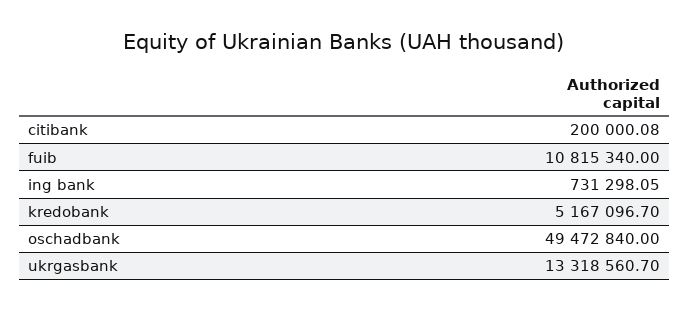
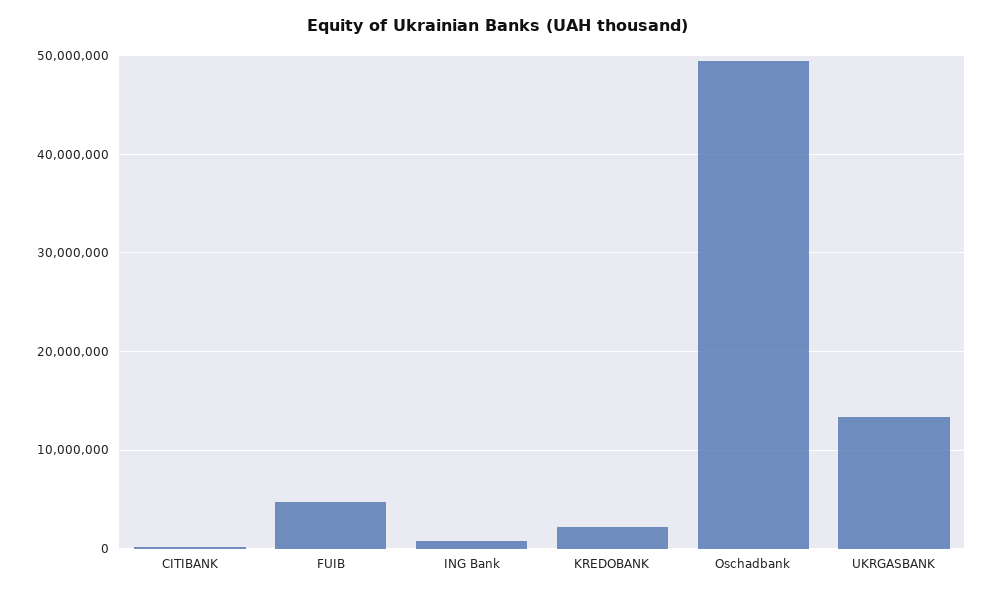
fuib: 10815340 -> 5000000
kredobank: 5167096.7 -> 2000000

